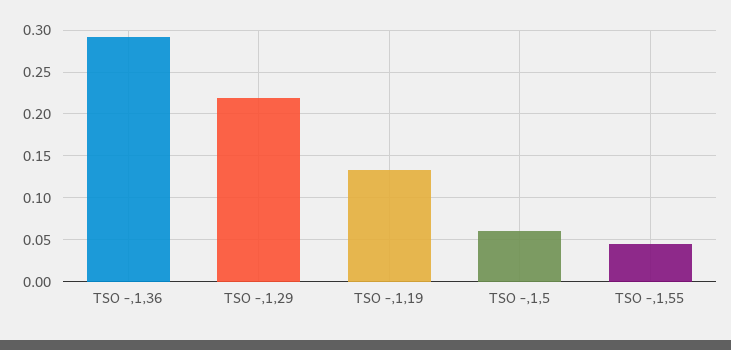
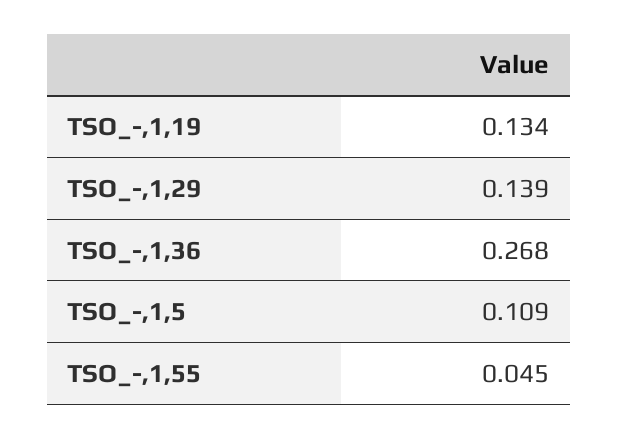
TSO -,1,36: 0.29 -> 0.268
TSO -,1,29: 0.22 -> 0.139
TSO -,1,5: 0.06 -> 0.109

